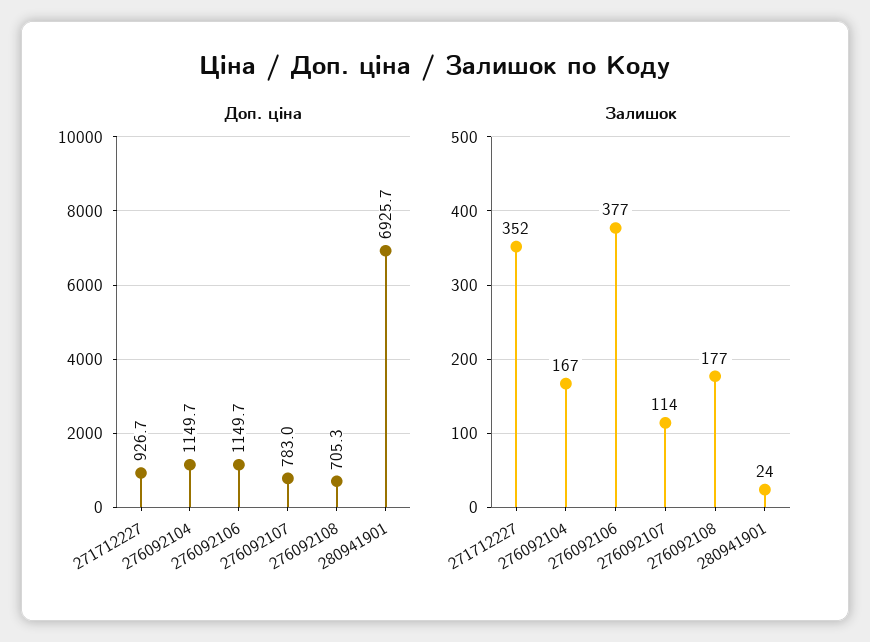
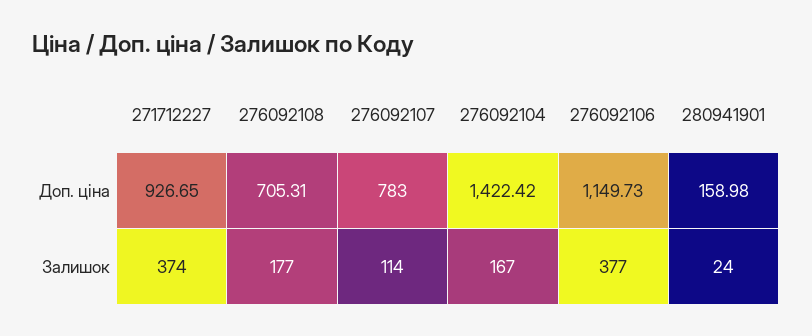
Доп. ціна, 276092104: 1149.7 -> 1422.42
Доп. ціна, 280941901: 6925.7 -> 158.98
Залишок, 271712227: 352 -> 374

